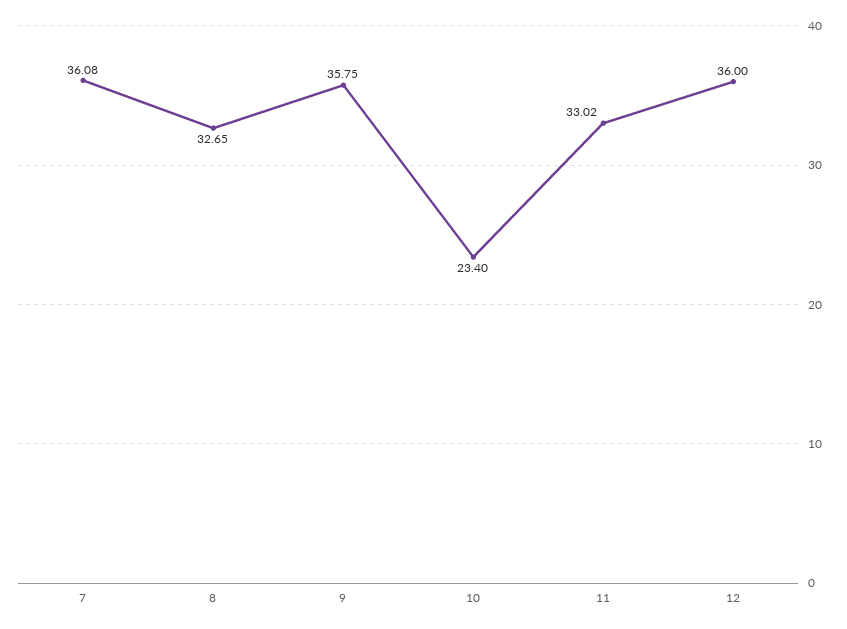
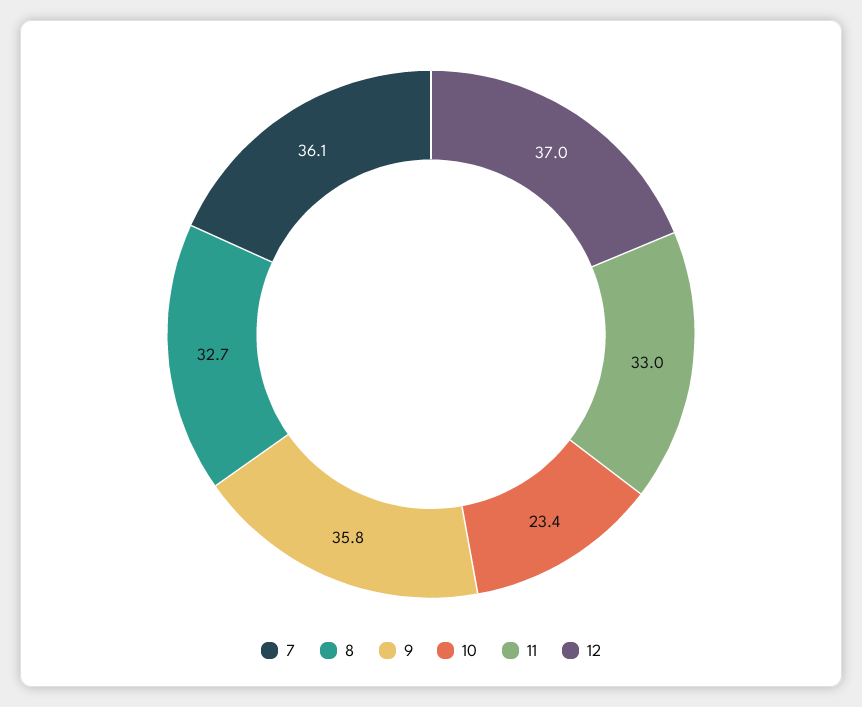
12: 36 -> 37

